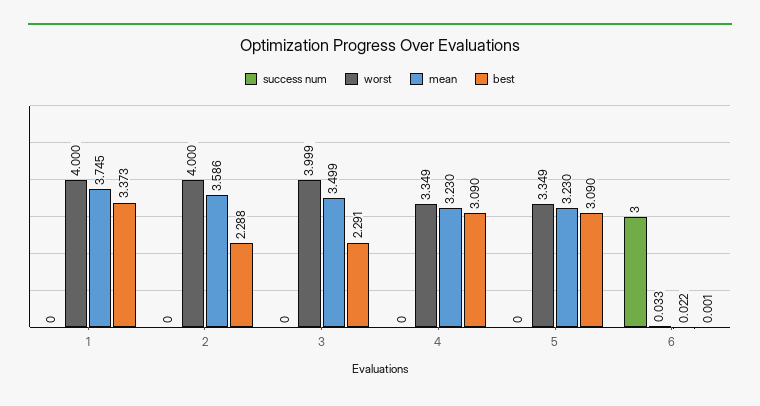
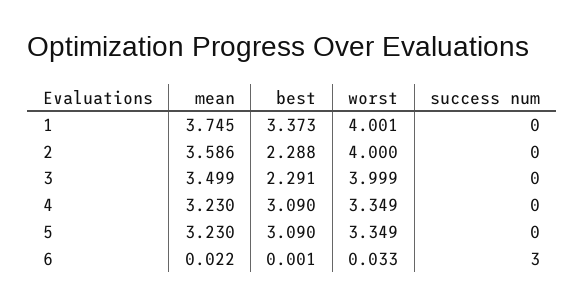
worst, 1: 4 -> 4.001

